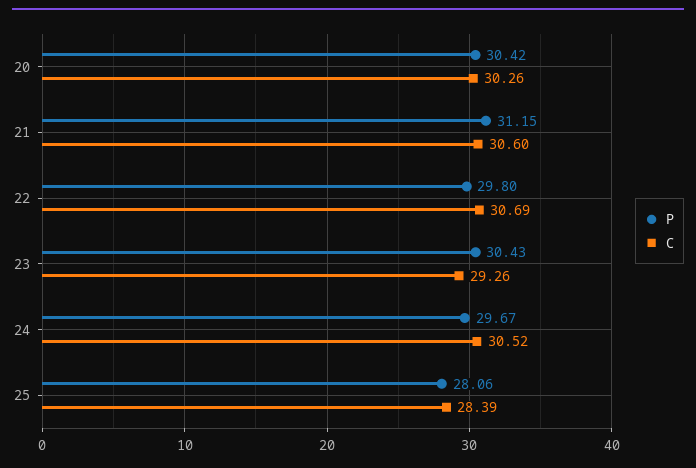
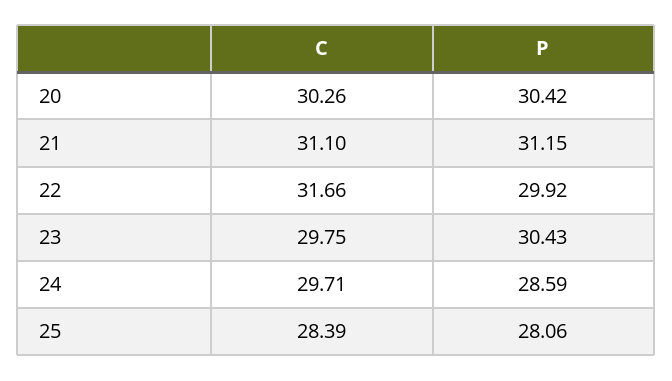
C, 21: 30.6 -> 31.1
P, 22: 29.8 -> 29.92
C, 22: 30.69 -> 31.66
C, 23: 29.26 -> 29.75
P, 24: 29.67 -> 28.59
C, 24: 30.52 -> 29.71

